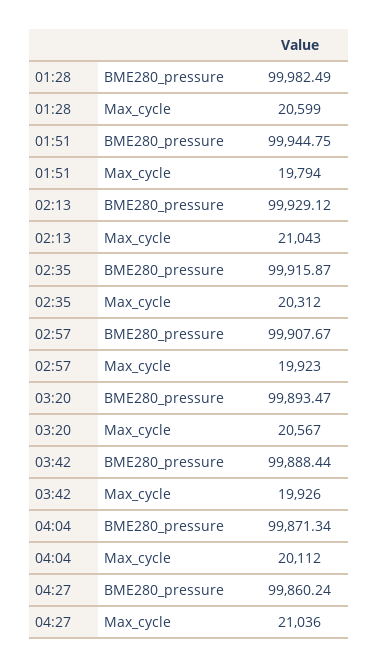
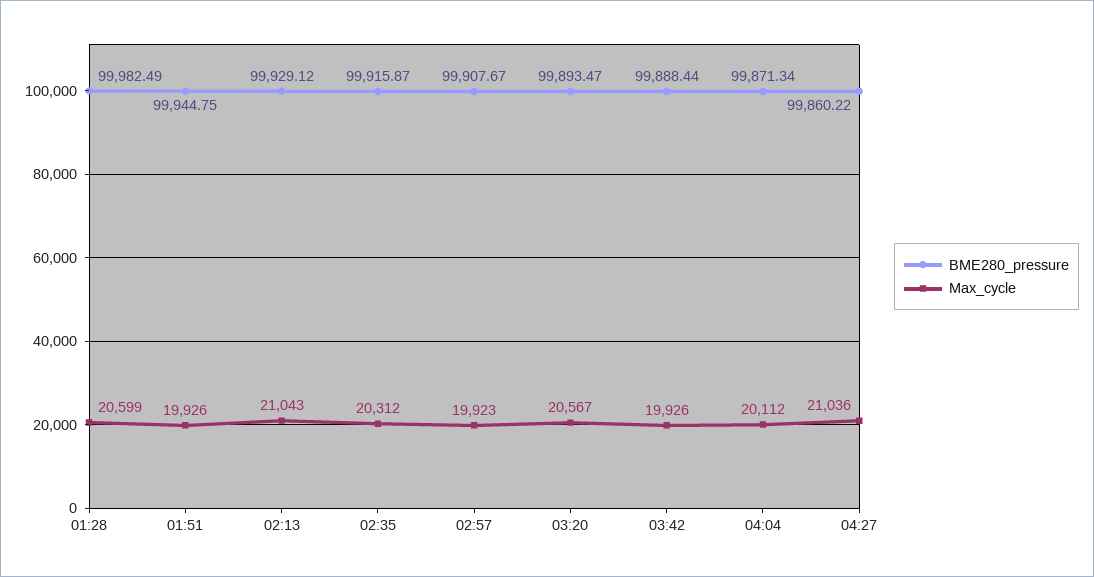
Max_cycle, 01:51: 19794 -> 19926
BME280_pressure, 04:27: 99860.24 -> 99860.22

